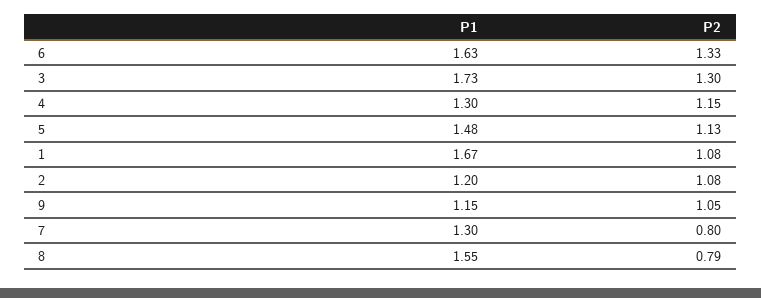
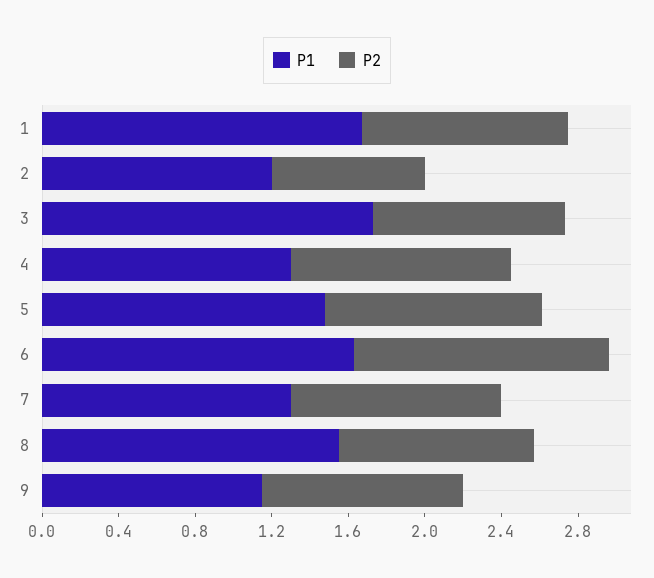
P2, 3: 1.3 -> 1
P2, 2: 1.08 -> 0.8
P2, 7: 0.8 -> 1.1
P2, 8: 0.79 -> 1

